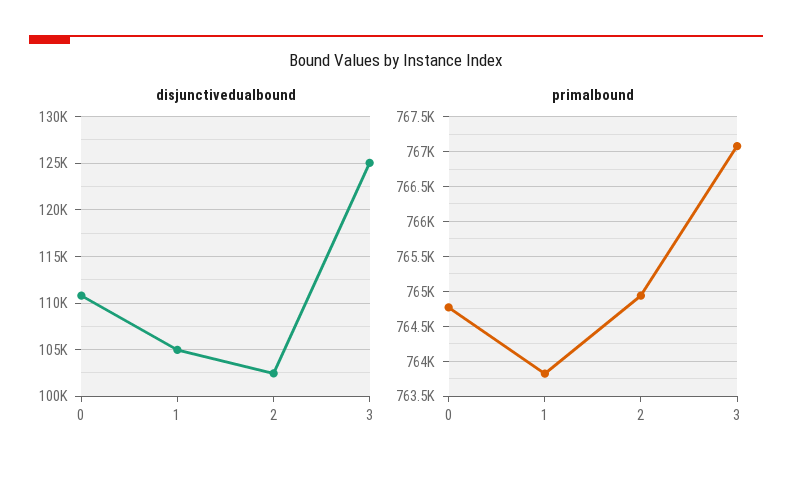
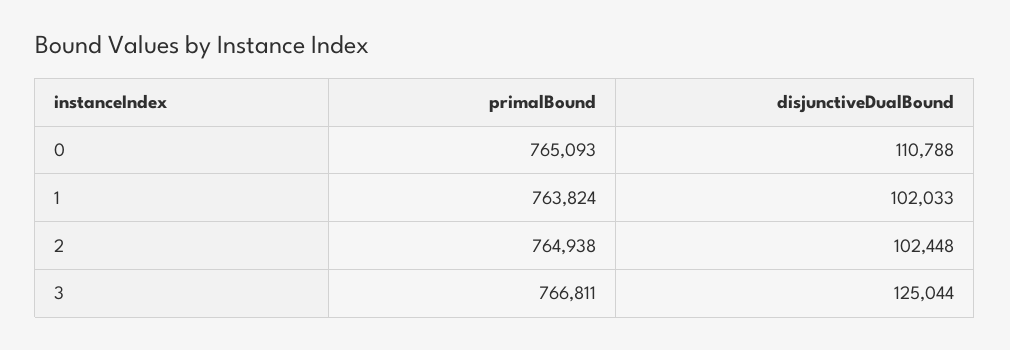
disjunctivedualbound, 1: 105000 -> 102033
primalbound, 0: 764800 -> 765093
primalbound, 3: 767100 -> 766811

